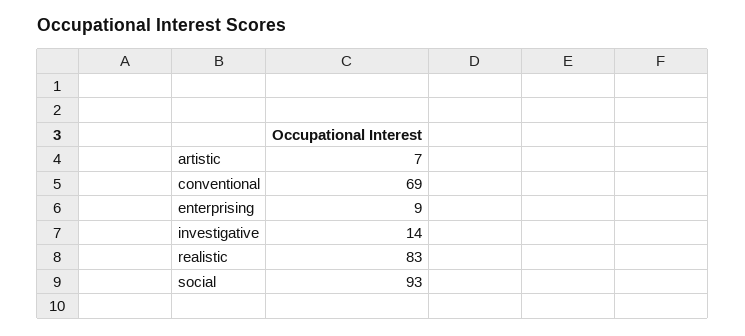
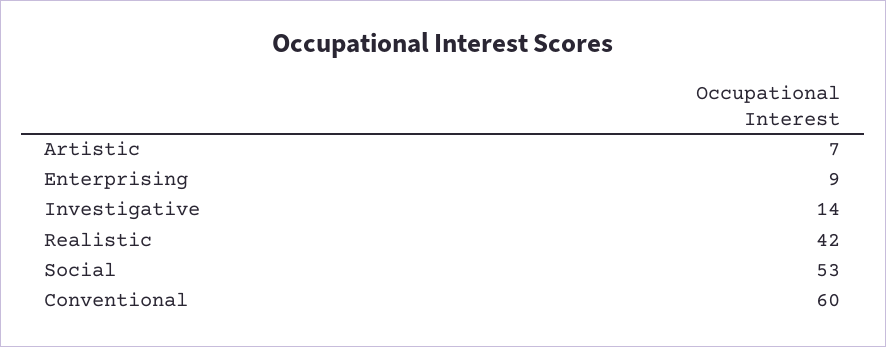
conventional: 69 -> 60
realistic: 83 -> 42
social: 93 -> 53

